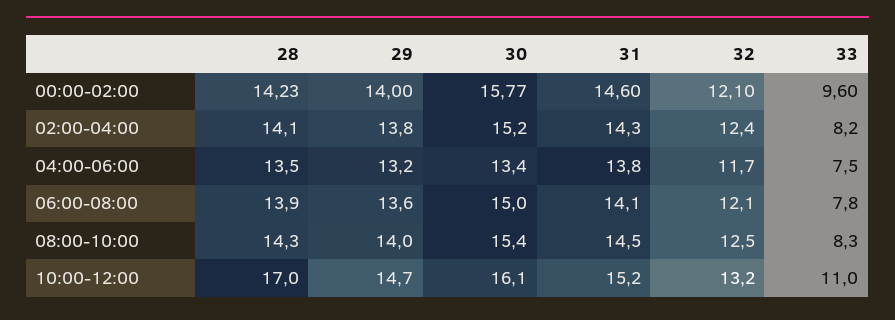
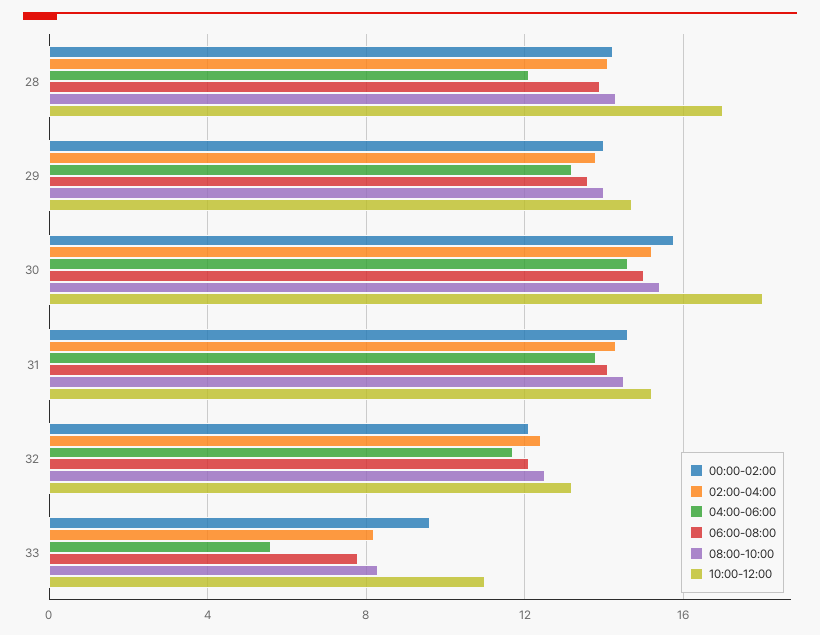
04:00-06:00, 28: 13.5 -> 12
04:00-06:00, 30: 13.4 -> 14.5
04:00-06:00, 33: 7.5 -> 5.5
10:00-12:00, 30: 16.1 -> 18

